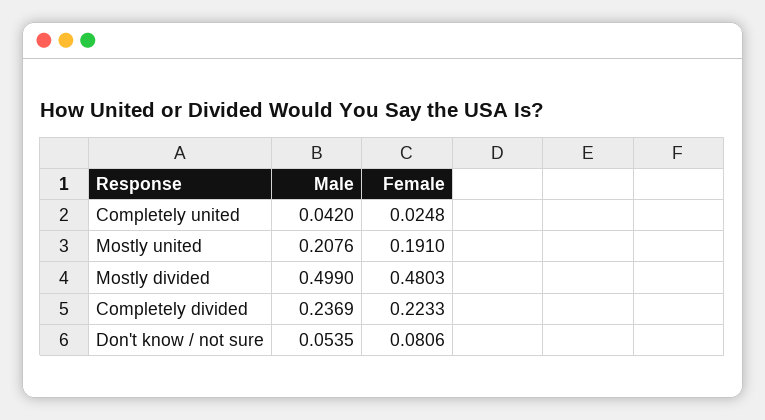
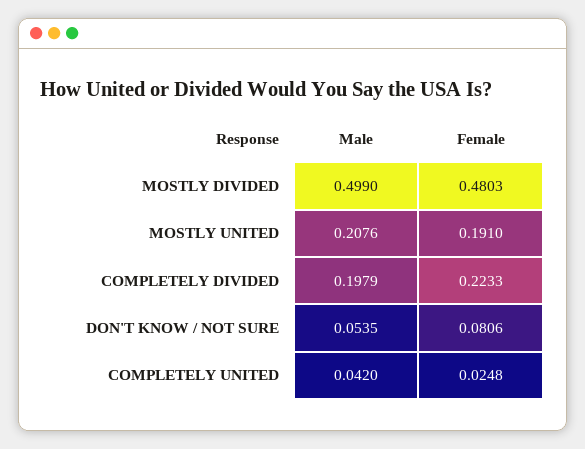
Male, Completely divided: 0.2369 -> 0.1979

